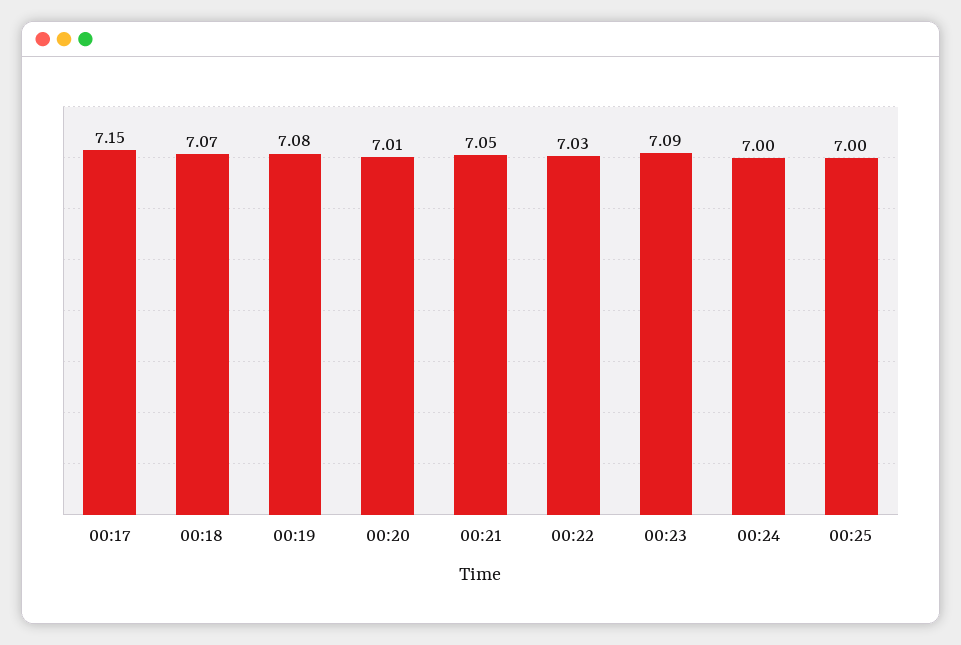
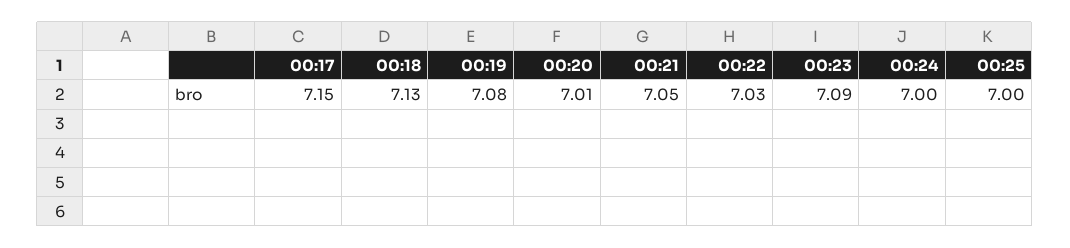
00:18: 7.07 -> 7.13

